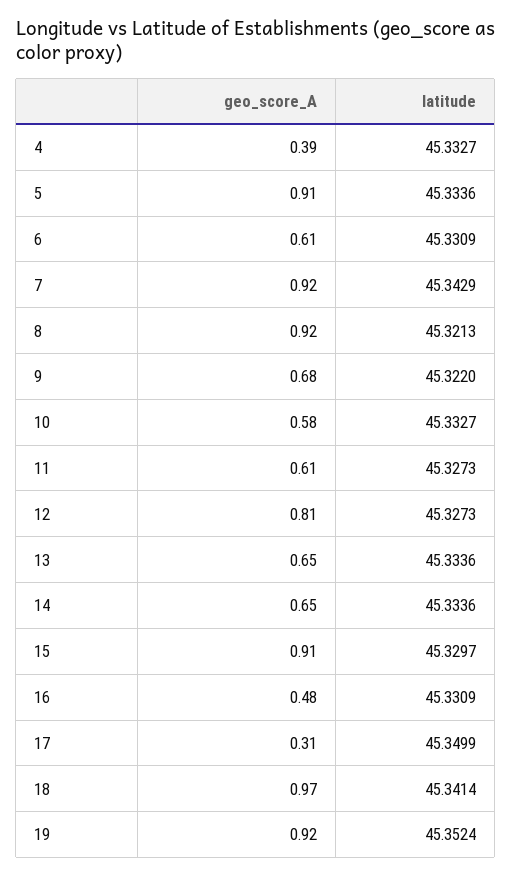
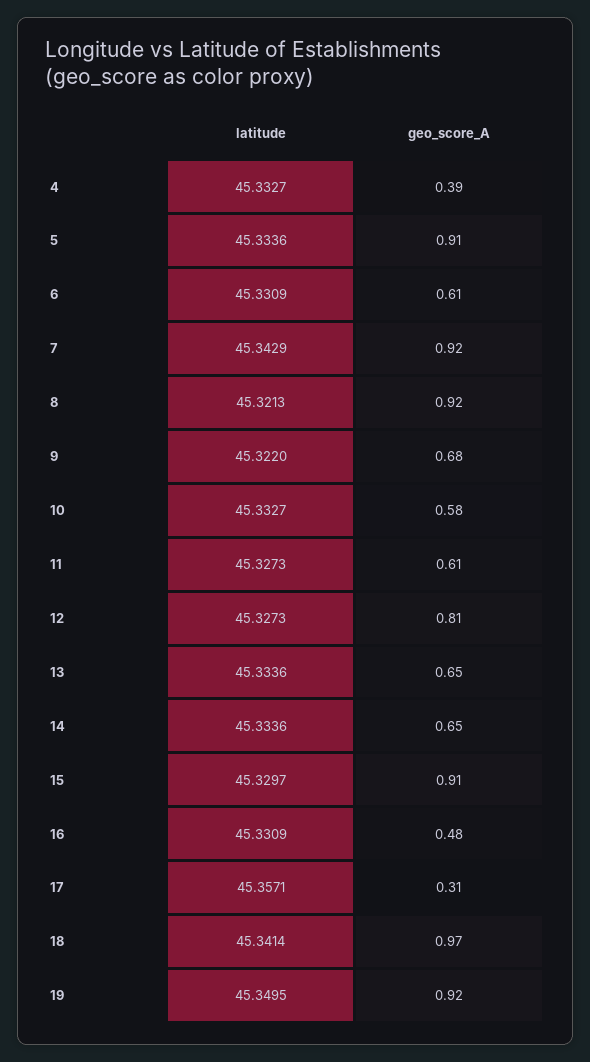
latitude, 17: 45.3499 -> 45.3571
latitude, 19: 45.3524 -> 45.3495

